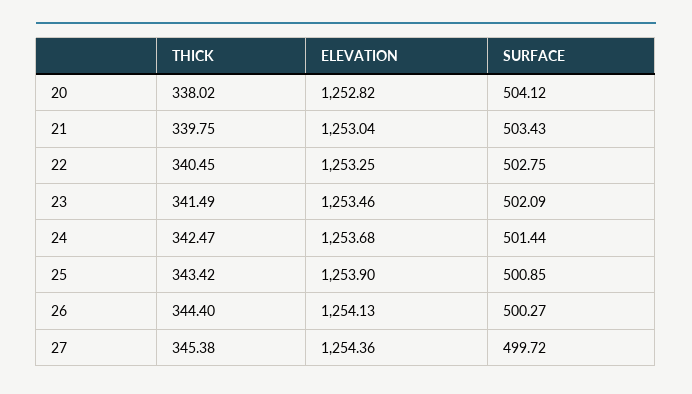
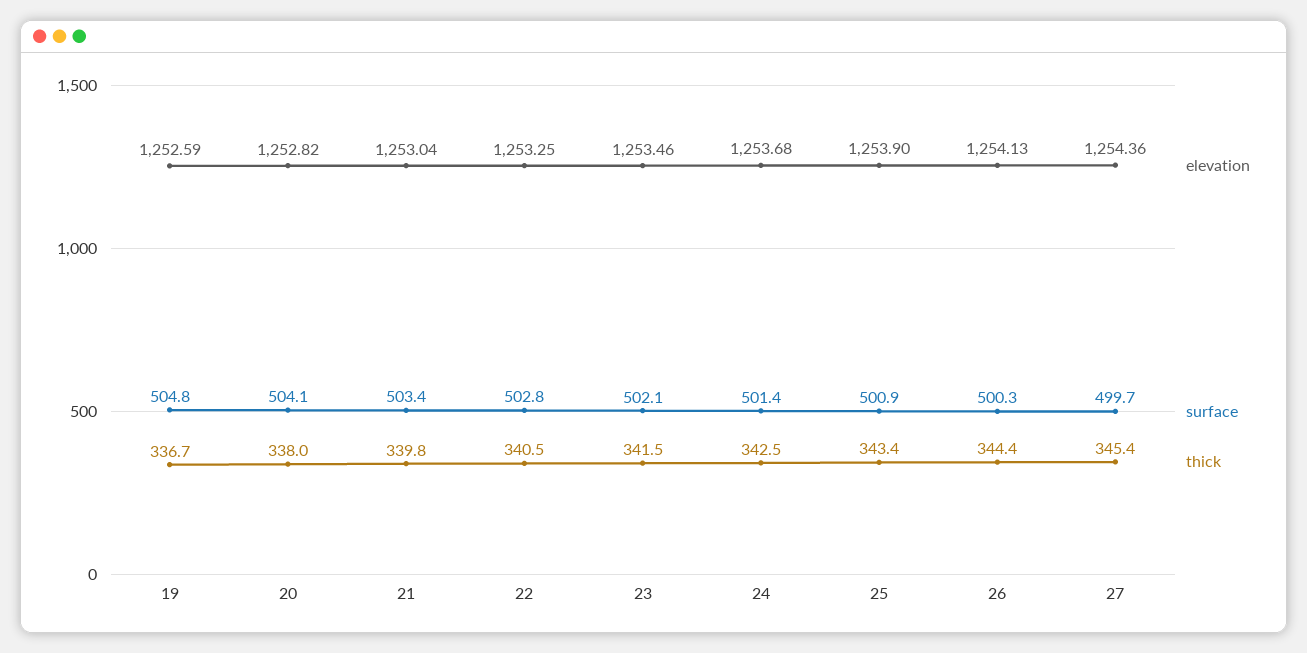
ELEVATION, 19: none -> 1252.59
SURFACE, 19: none -> 504.8
THICK, 19: none -> 336.7

